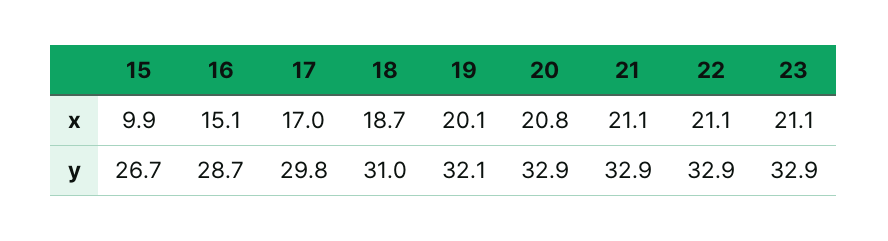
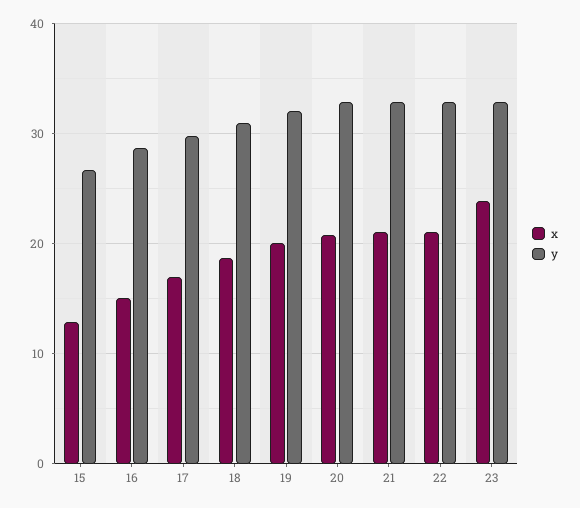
x, 15: 9.9 -> 13
x, 23: 21.1 -> 24

